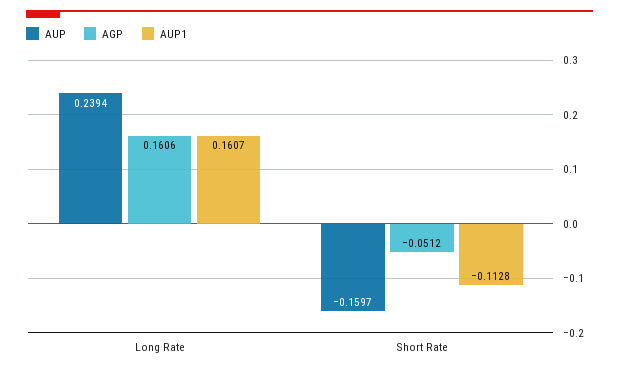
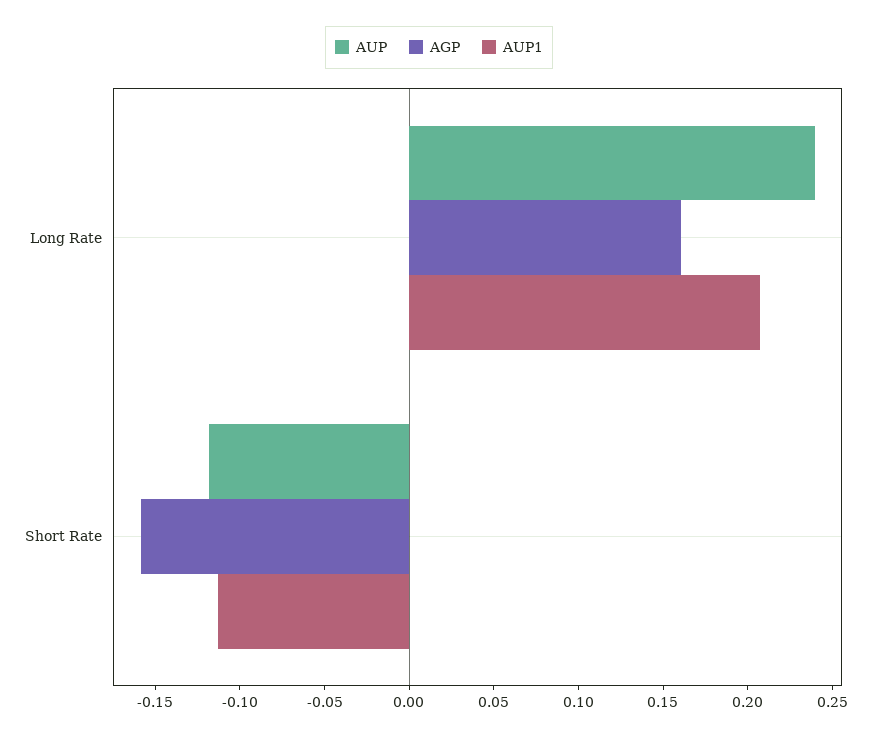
AUP1, Long Rate: 0.1607 -> 0.21
AUP, Short Rate: -0.1597 -> -0.12
AGP, Short Rate: -0.0512 -> -0.16

